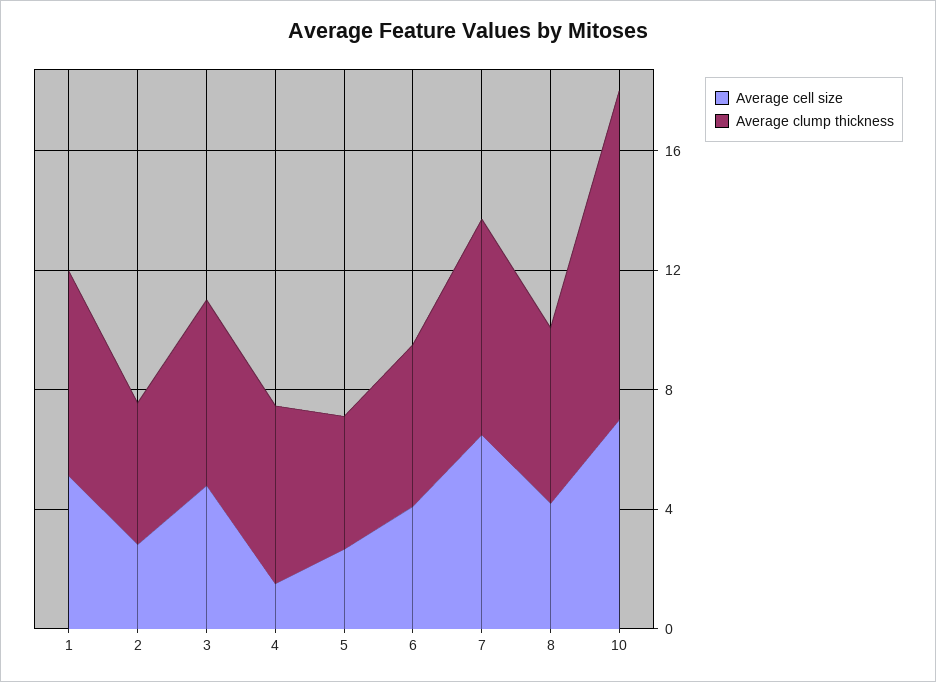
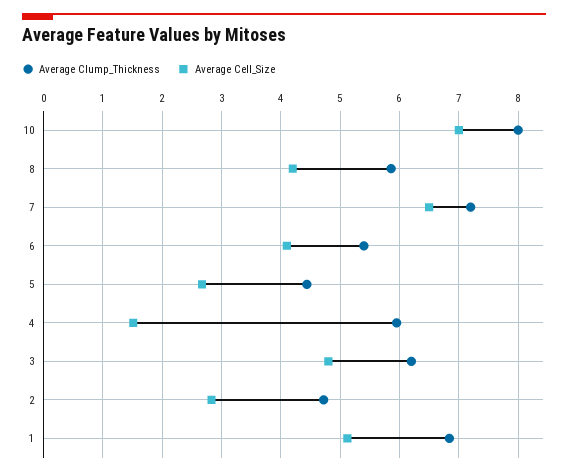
Average clump thickness, 10: 11 -> 8

